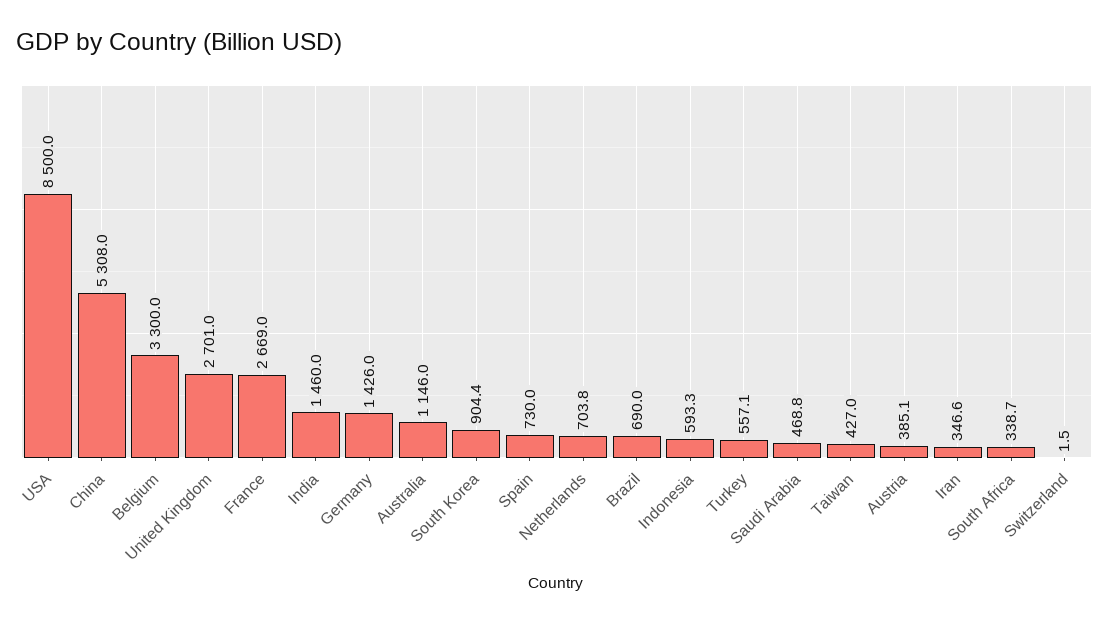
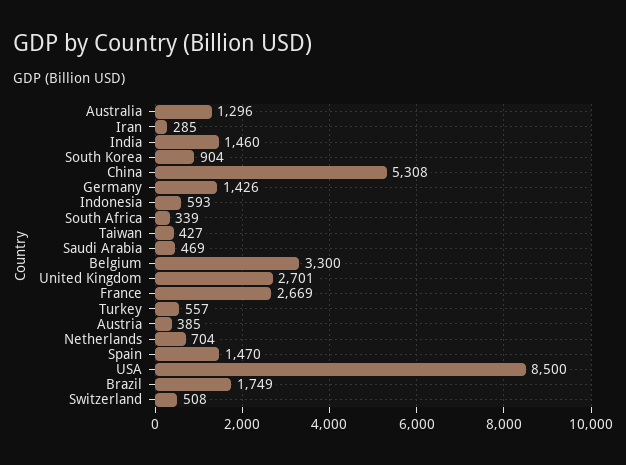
Australia: 1146 -> 1296
Spain: 730 -> 1470
Brazil: 690 -> 1749
Iran: 346.6 -> 285
Switzerland: 1.5 -> 508

